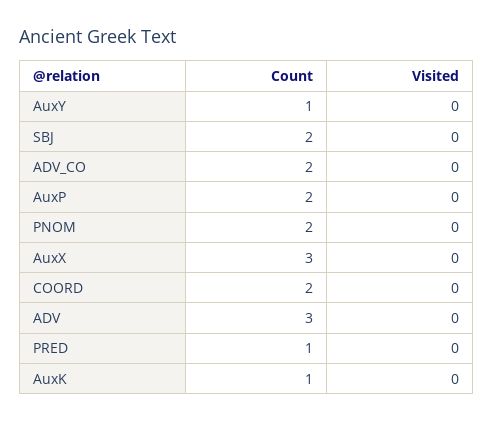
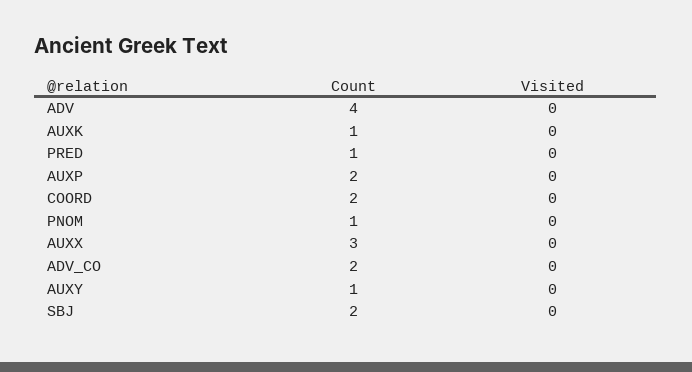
Count, PNOM: 2 -> 1
Count, ADV: 3 -> 4

